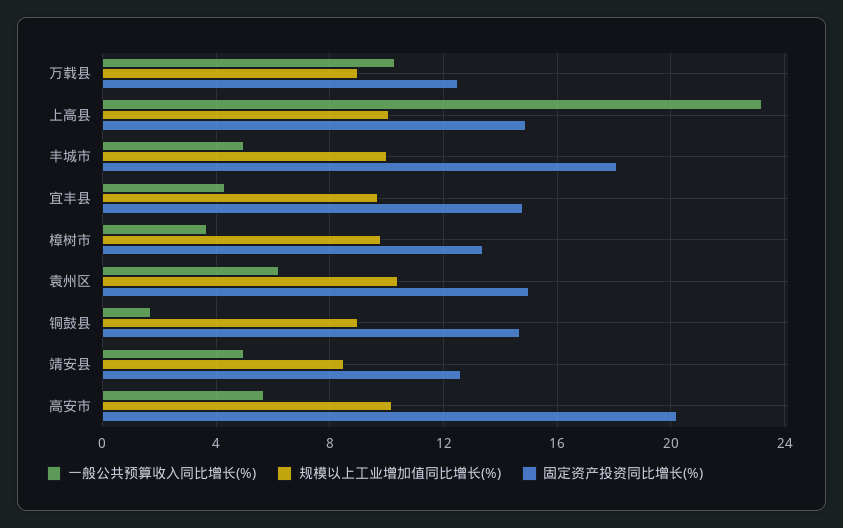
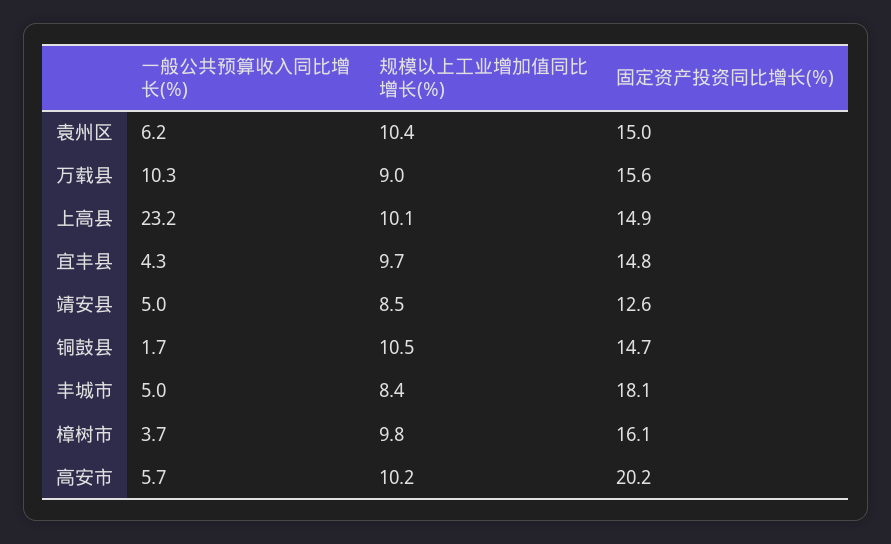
固定资产投资同比增长(%), 万载县: 12.5 -> 15.6
规模以上工业增加值同比增长(%), 丰城市: 10 -> 8.4
固定资产投资同比增长(%), 樟树市: 13.5 -> 16.1
规模以上工业增加值同比增长(%), 铜鼓县: 9 -> 10.5

